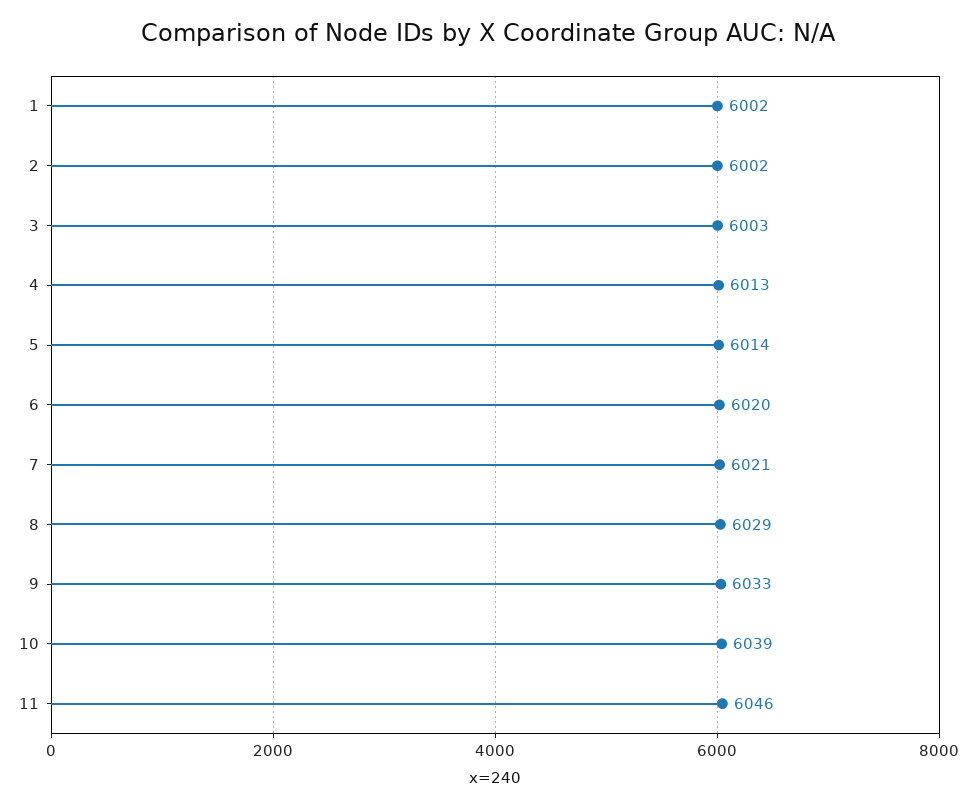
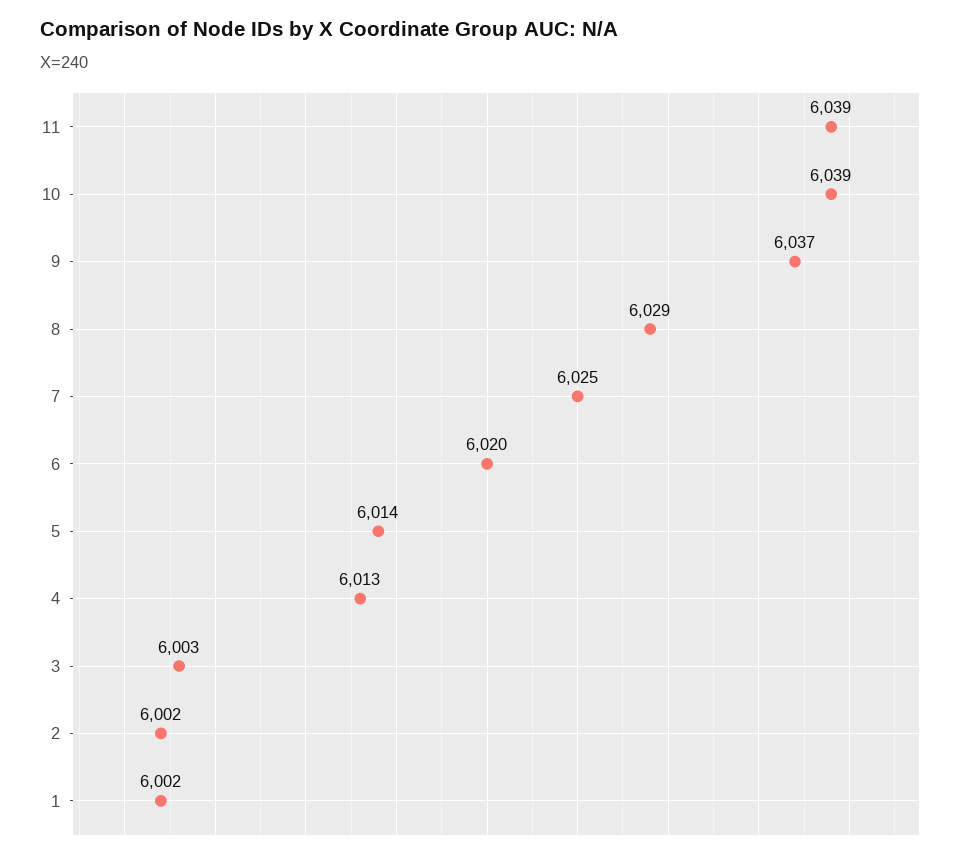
7: 6021 -> 6025
9: 6033 -> 6037
11: 6046 -> 6039

